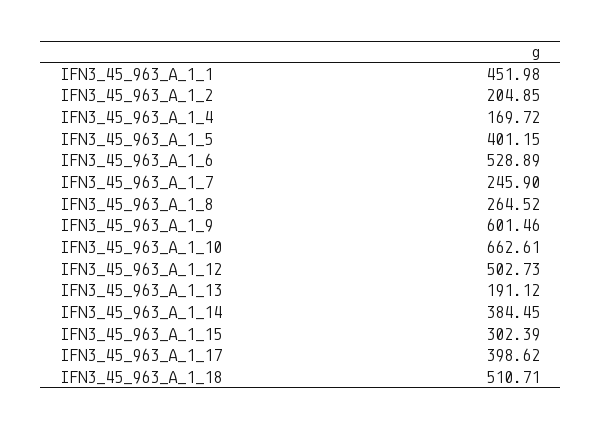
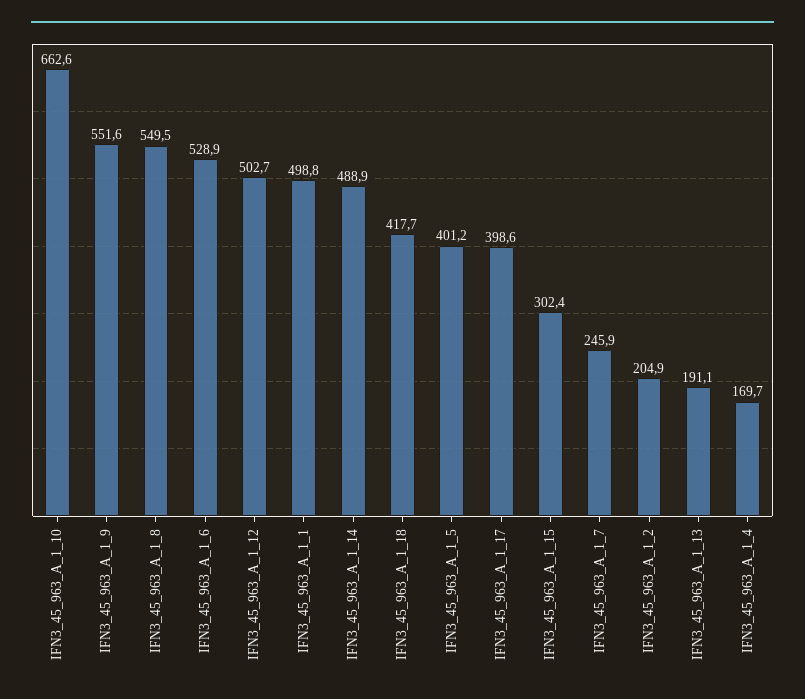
IFN3_45_963_A_1_1: 451.98 -> 498.8
IFN3_45_963_A_1_8: 264.52 -> 549.5
IFN3_45_963_A_1_9: 601.46 -> 551.6
IFN3_45_963_A_1_14: 384.45 -> 488.9
IFN3_45_963_A_1_18: 510.71 -> 417.7

